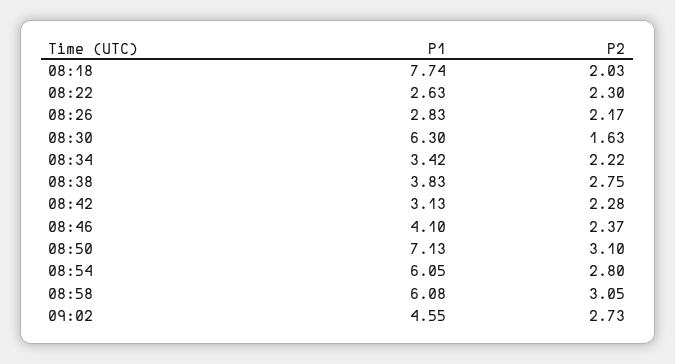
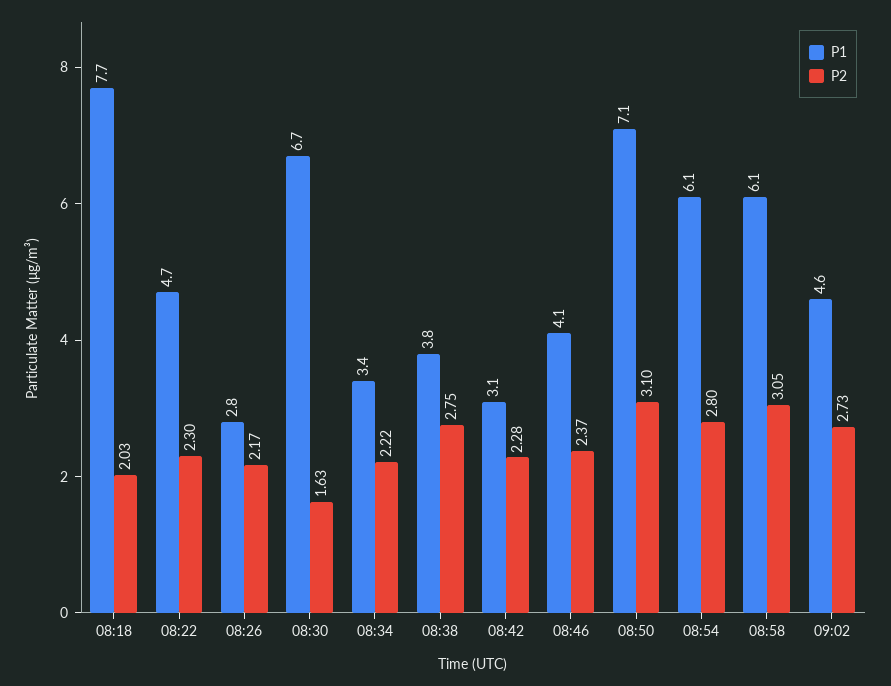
P1, 08:22: 2.63 -> 4.7
P1, 08:30: 6.3 -> 6.7

